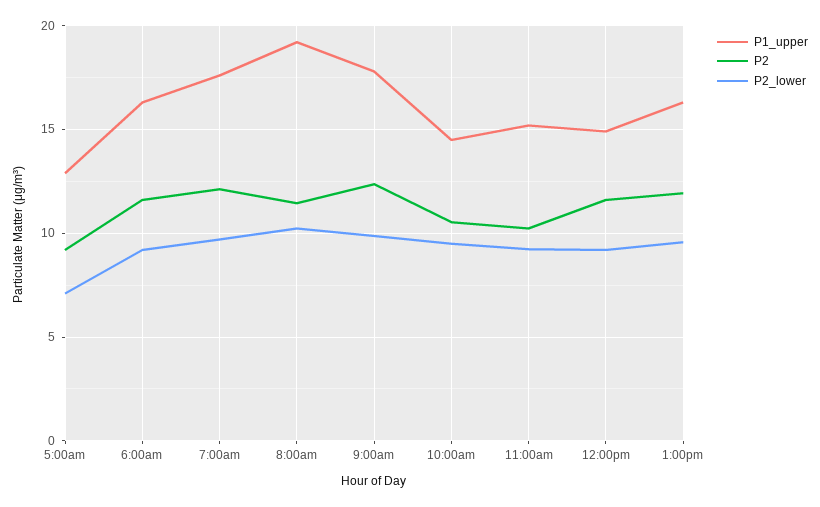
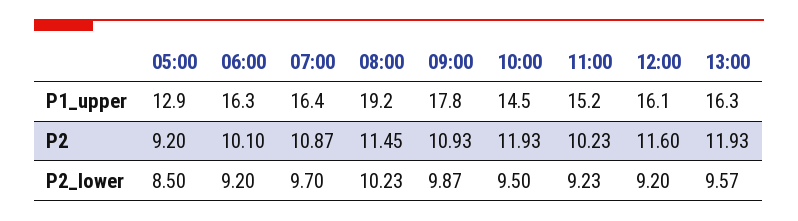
P2_lower, 5:00am: 7 -> 8.5
P2, 6:00am: 11.5 -> 10.1
P1_upper, 7:00am: 17.5 -> 16.4
P2, 7:00am: 12 -> 10.87
P2, 9:00am: 12.5 -> 10.93
P2, 10:00am: 10.5 -> 11.93
P1_upper, 12:00pm: 15 -> 16.1

